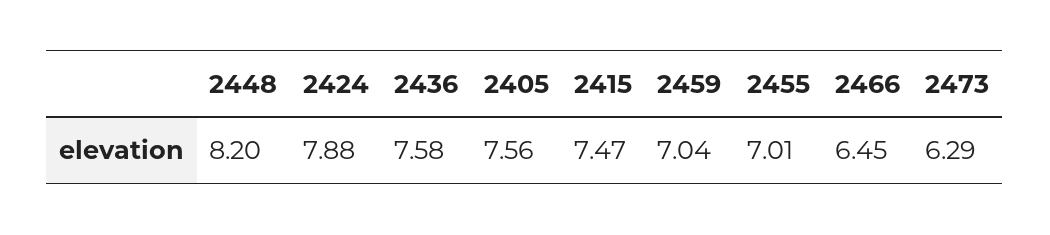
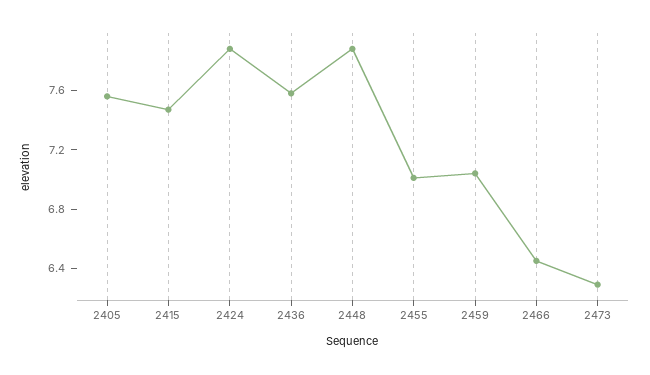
2448: 8.2 -> 7.9

